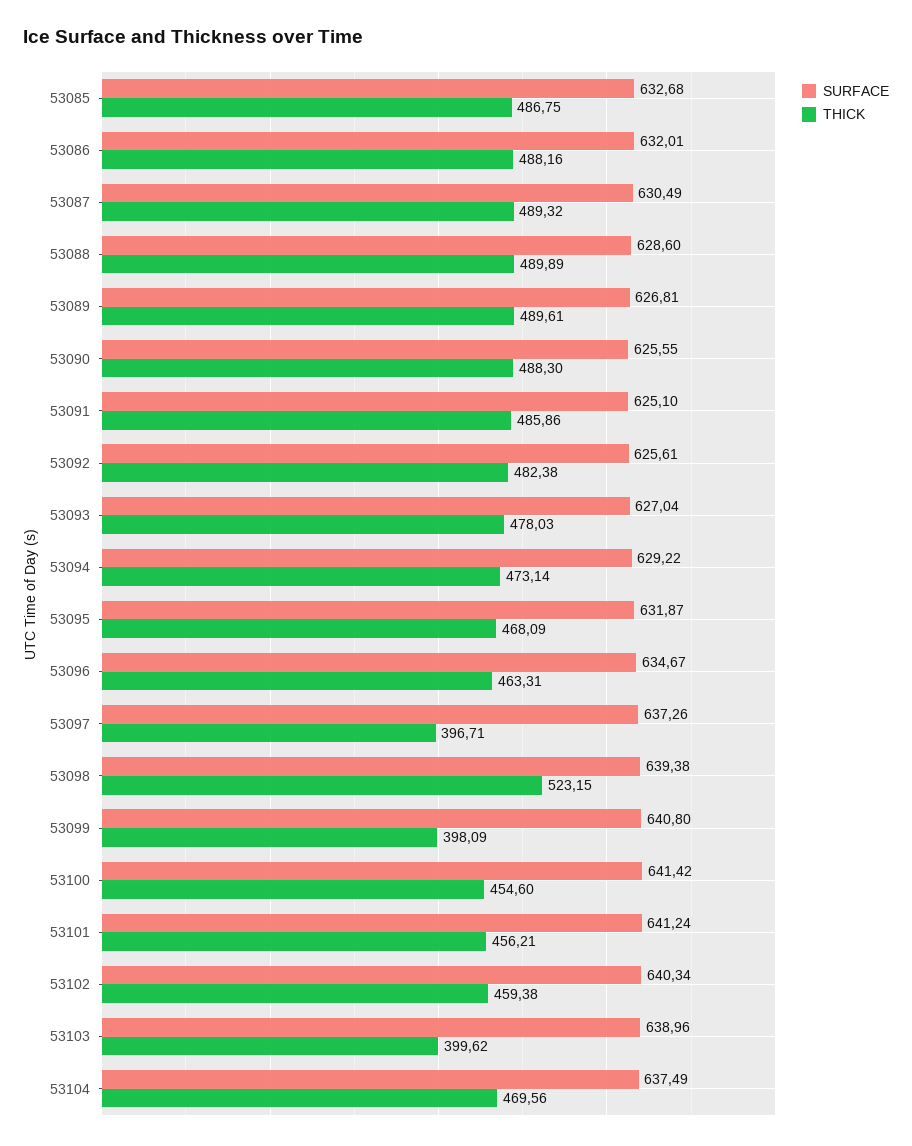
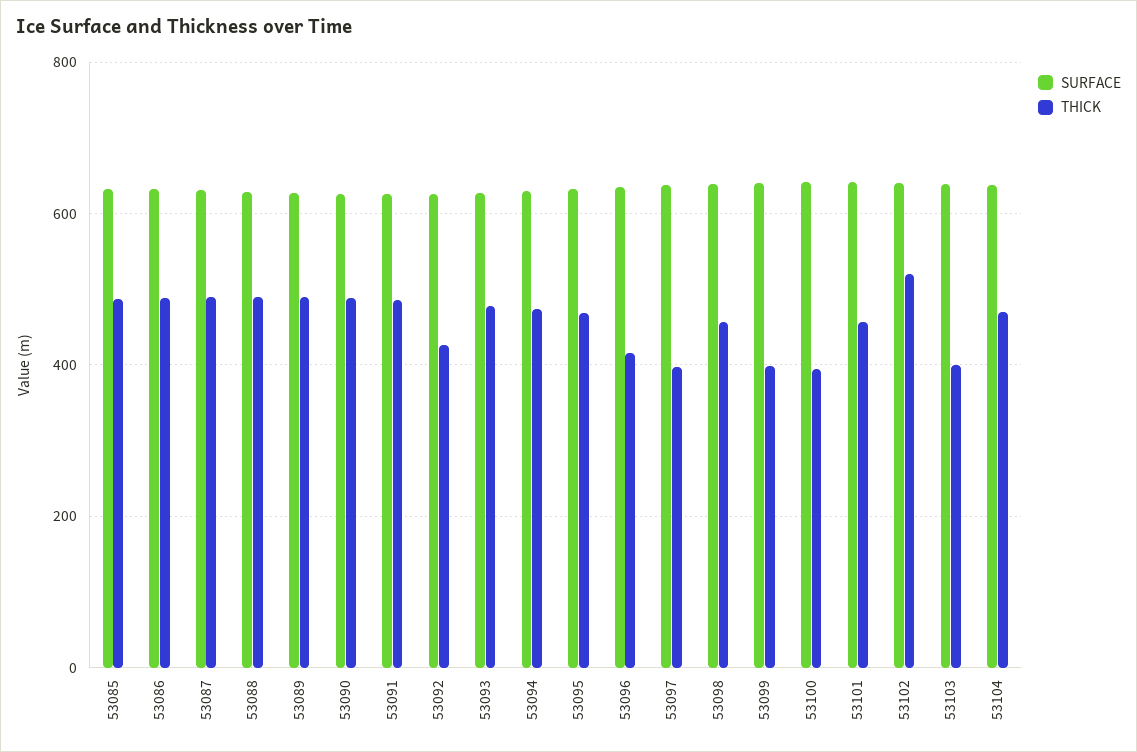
THICK, 53092: 482.38 -> 420
THICK, 53096: 463.31 -> 420
THICK, 53098: 523.15 -> 460
THICK, 53100: 454.6 -> 400
THICK, 53102: 459.38 -> 520

